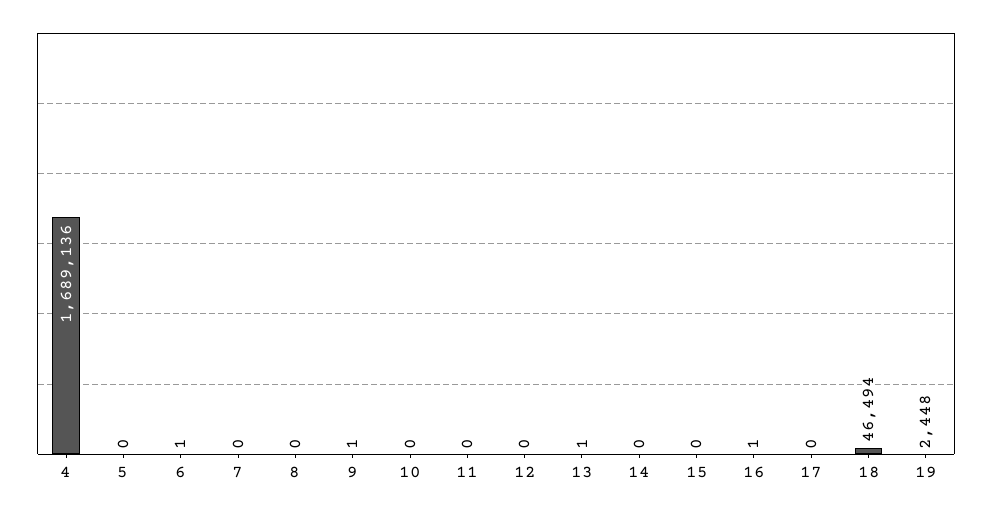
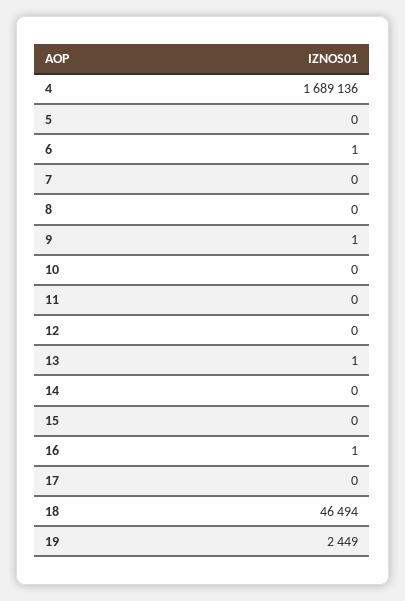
19: 2448 -> 2449

